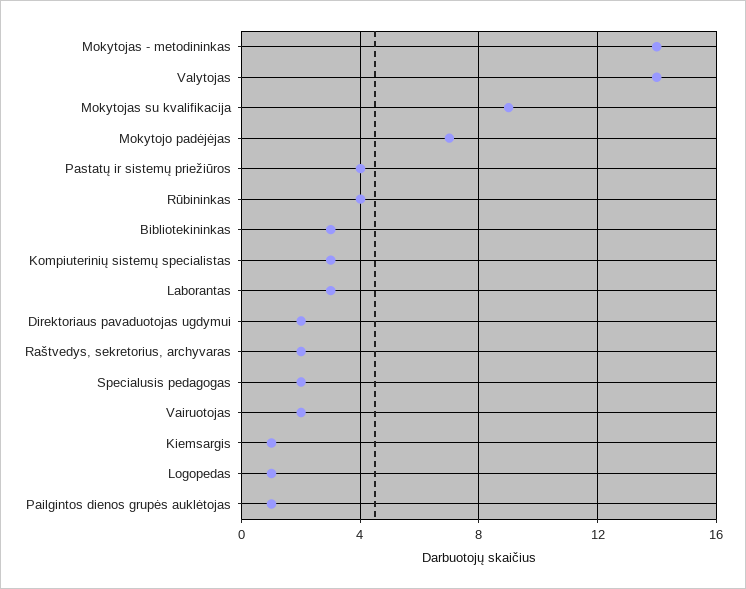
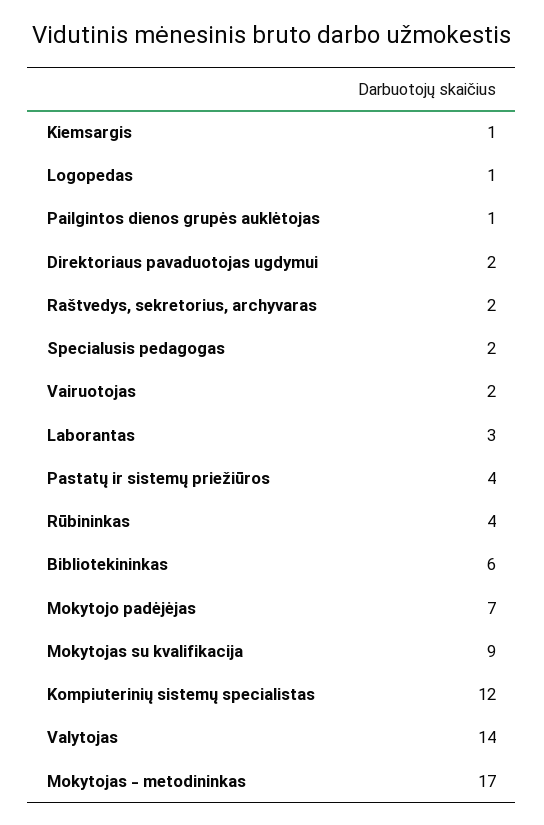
Mokytojas - metodininkas: 14 -> 17
Bibliotekininkas: 3 -> 6
Kompiuterinių sistemų specialistas: 3 -> 12

